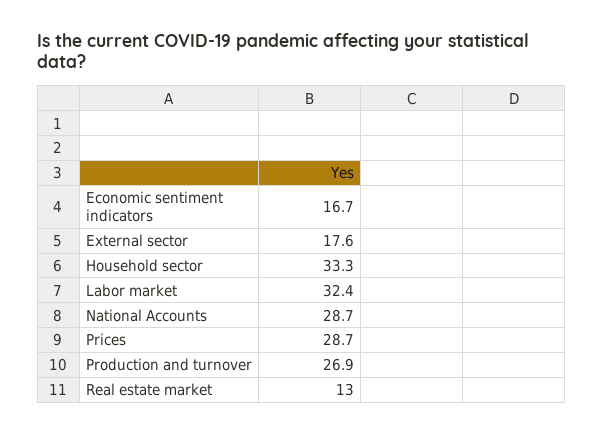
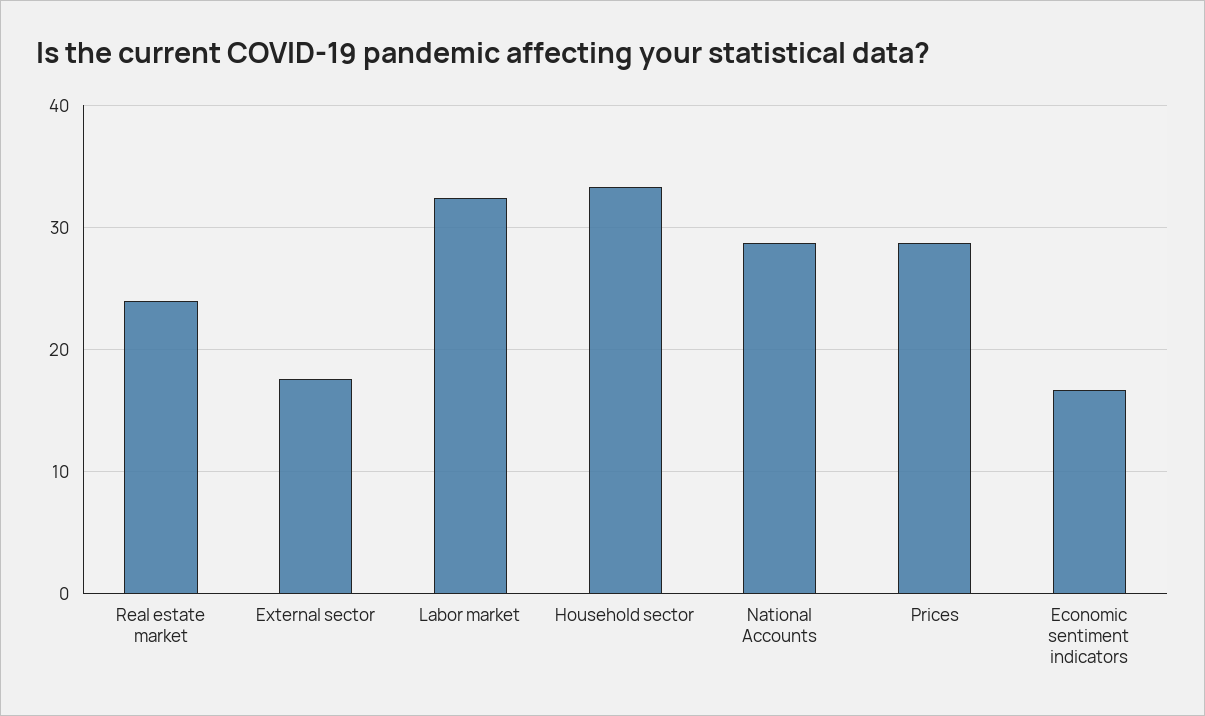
Production and turnover: 26.9 -> none
Real estate market: 13 -> 24

